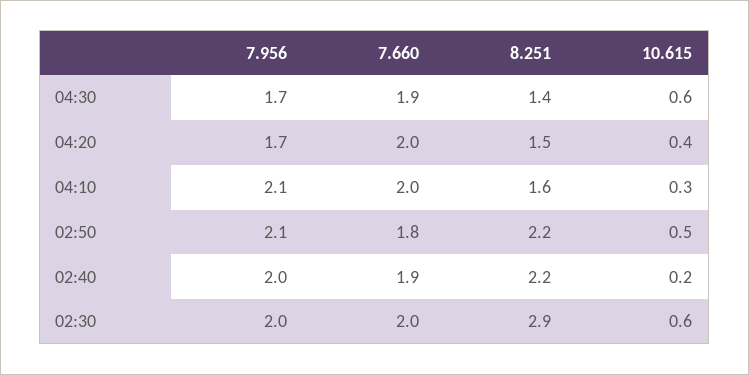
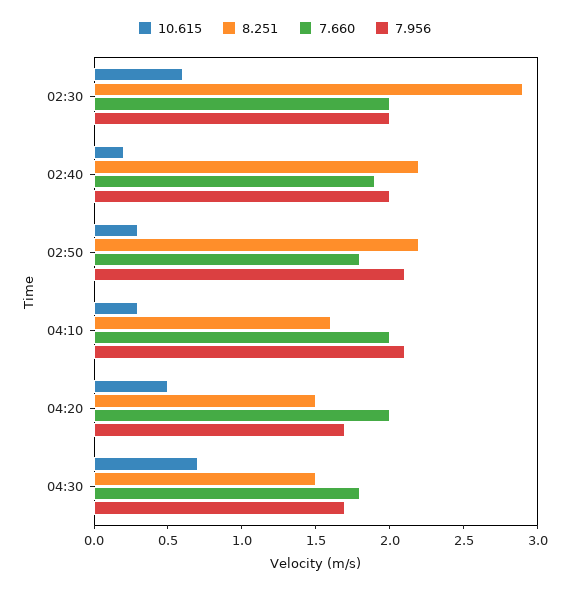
7.660, 04:30: 1.9 -> 1.8
8.251, 04:30: 1.4 -> 1.5
10.615, 04:30: 0.6 -> 0.7
10.615, 04:20: 0.4 -> 0.5
10.615, 02:50: 0.5 -> 0.3

